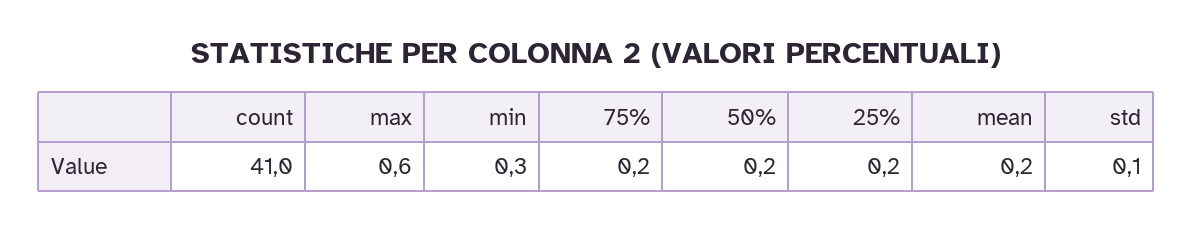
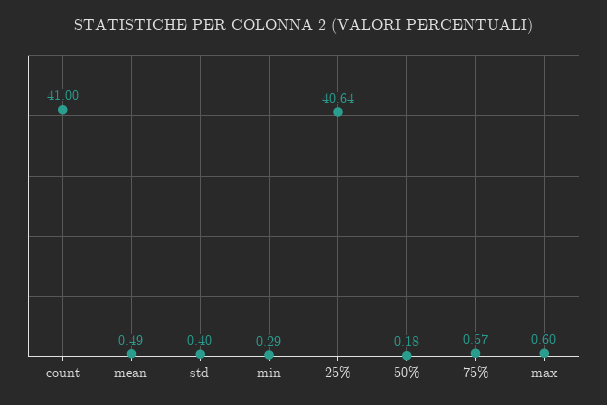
75%: 0.2 -> 0.57
25%: 0.2 -> 40.64
mean: 0.2 -> 0.49
std: 0.1 -> 0.4

